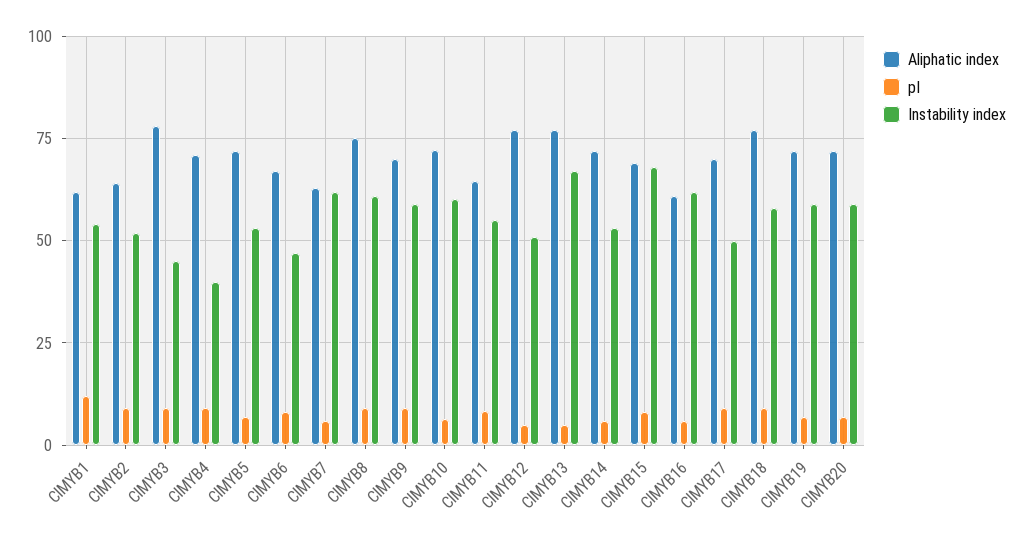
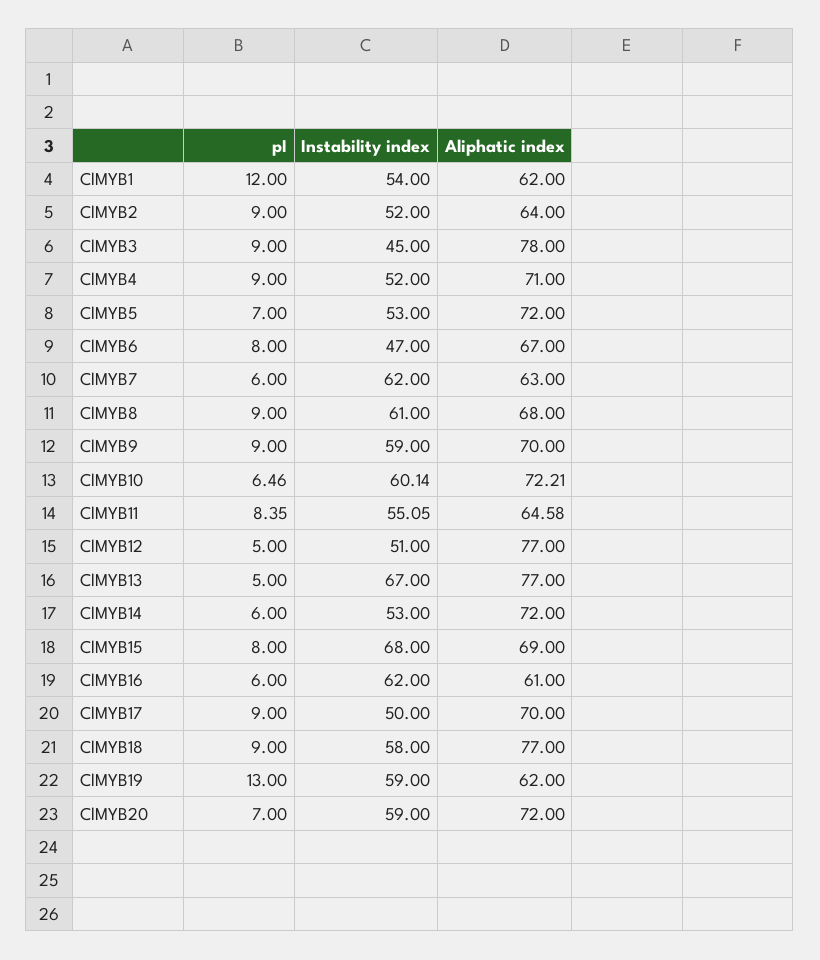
Instability index, ClMYB4: 40 -> 52
Aliphatic index, ClMYB8: 75 -> 68
Aliphatic index, ClMYB19: 72.5 -> 62
pI, ClMYB19: 7.5 -> 13

